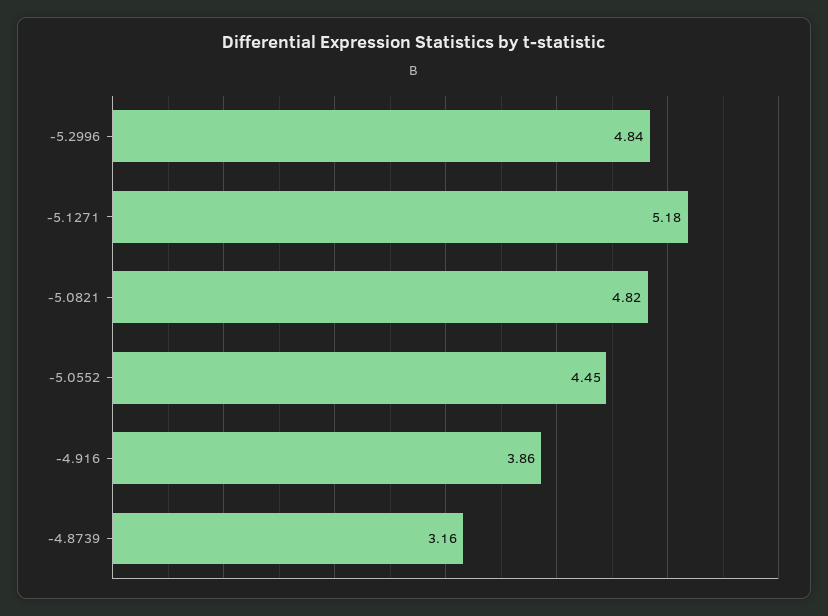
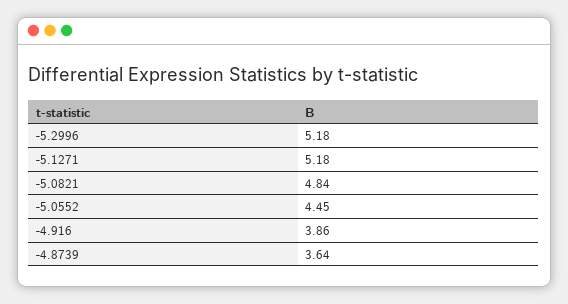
-5.2996: 4.84 -> 5.18
-5.0821: 4.82 -> 4.84
-4.8739: 3.16 -> 3.64

